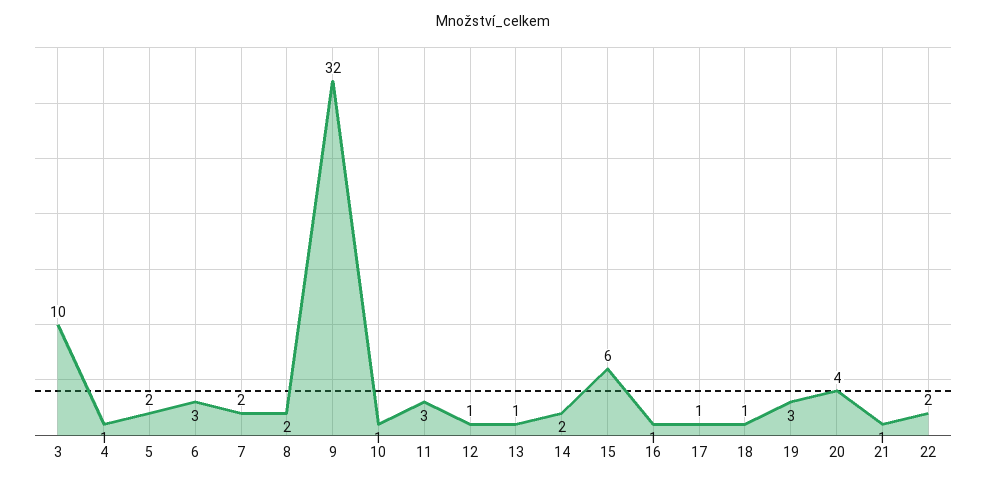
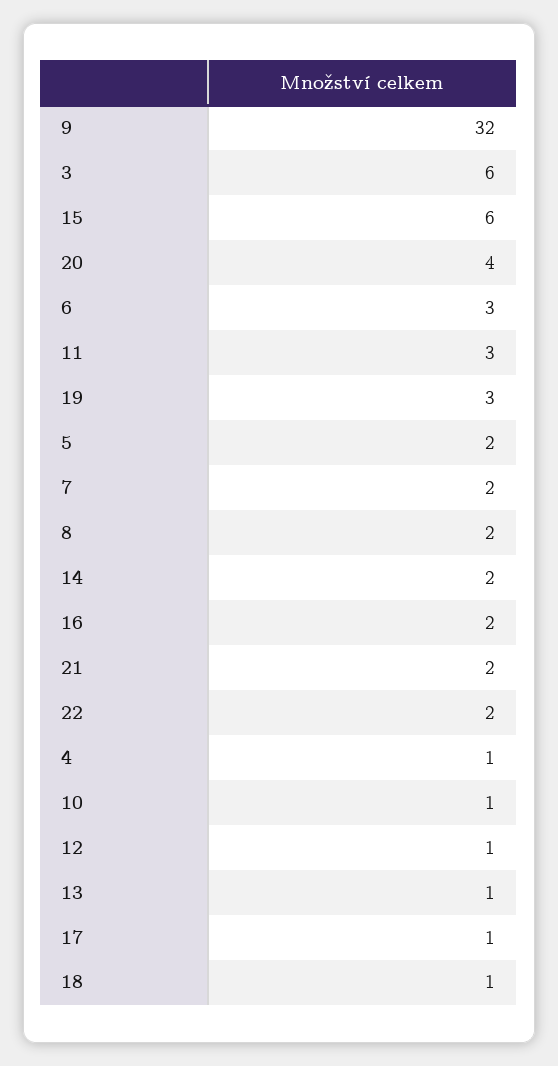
3: 10 -> 6
16: 1 -> 2
21: 1 -> 2

